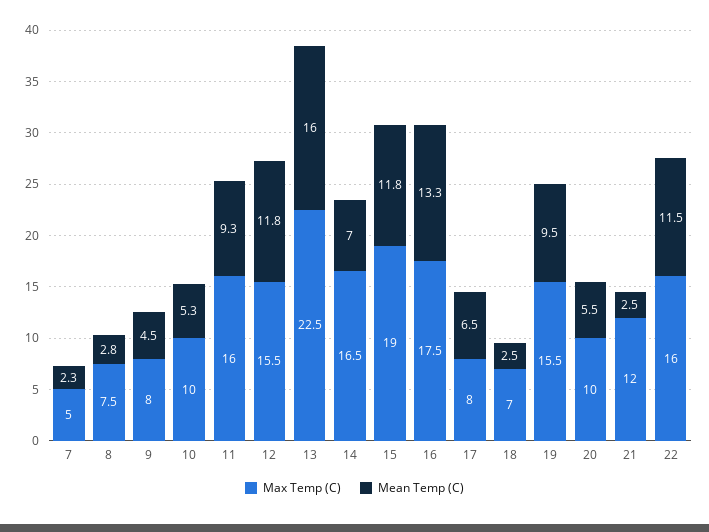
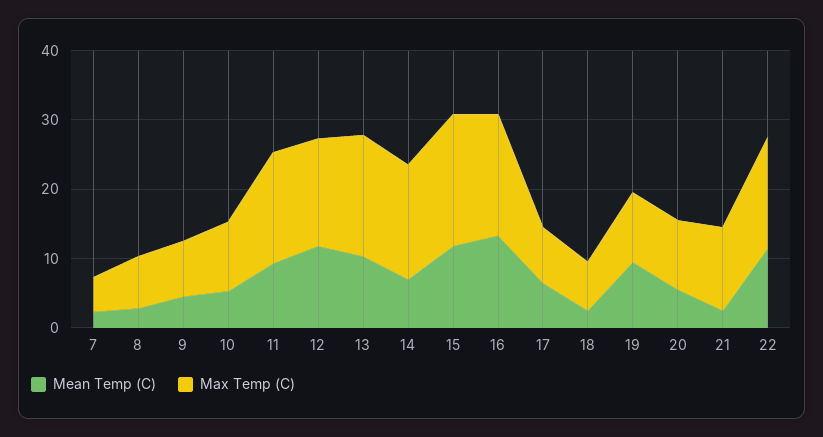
Max Temp (C), 13: 22.5 -> 18
Mean Temp (C), 13: 16 -> 10
Max Temp (C), 19: 15.5 -> 10

